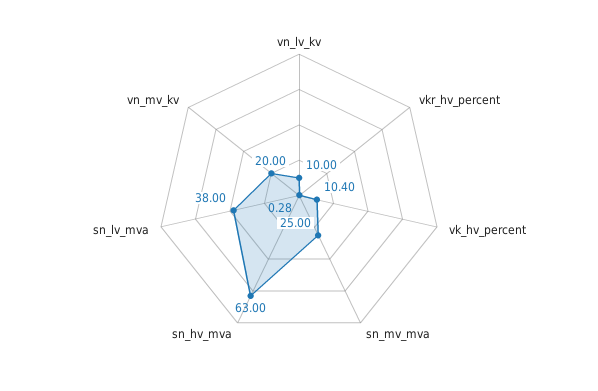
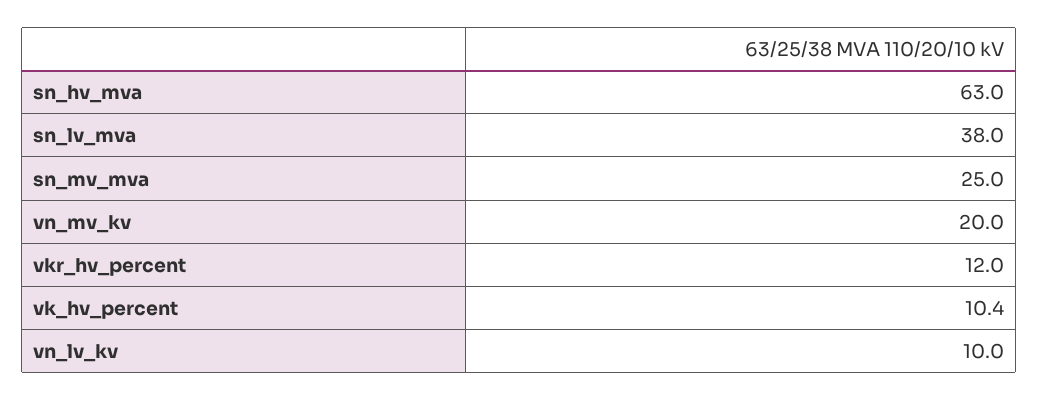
vkr_hv_percent: 0.28 -> 12

